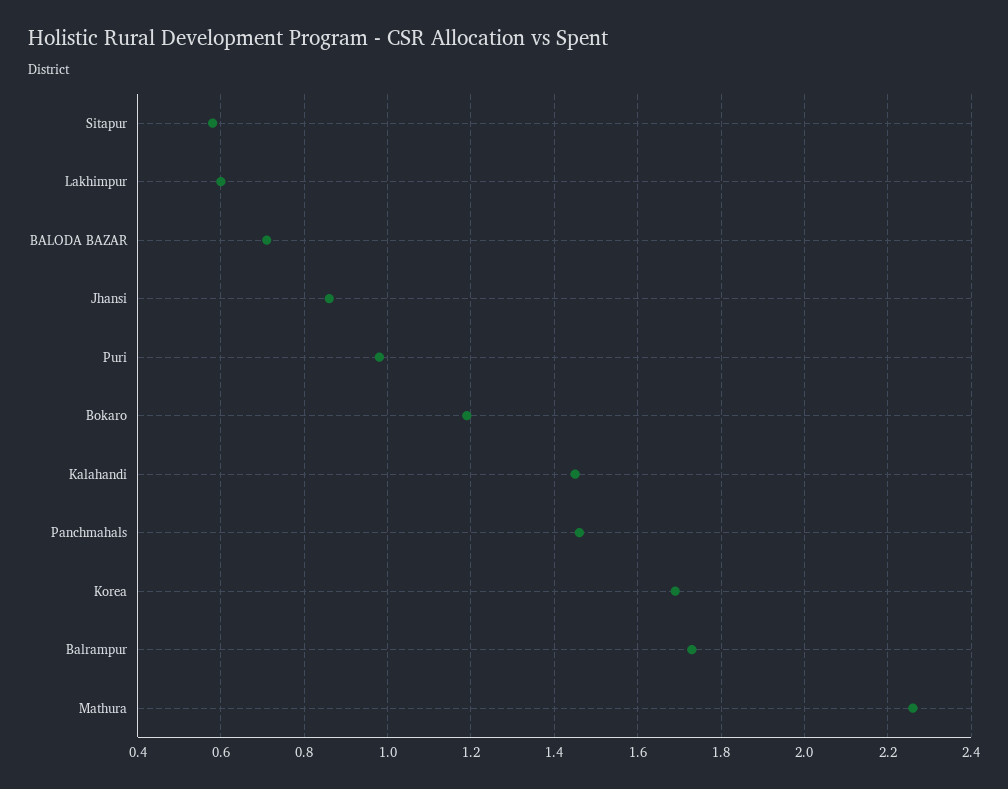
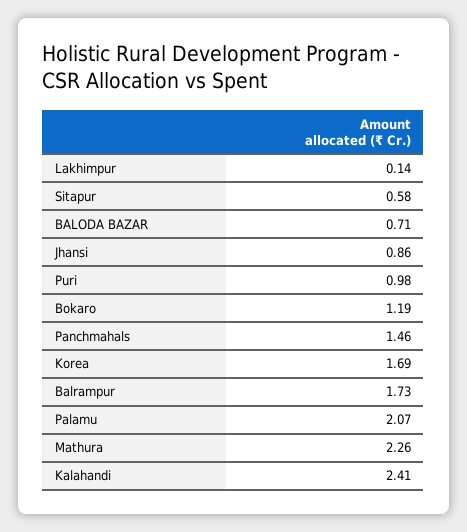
Lakhimpur: 0.6 -> 0.14
Kalahandi: 1.45 -> 2.41
Palamu: none -> 2.07

